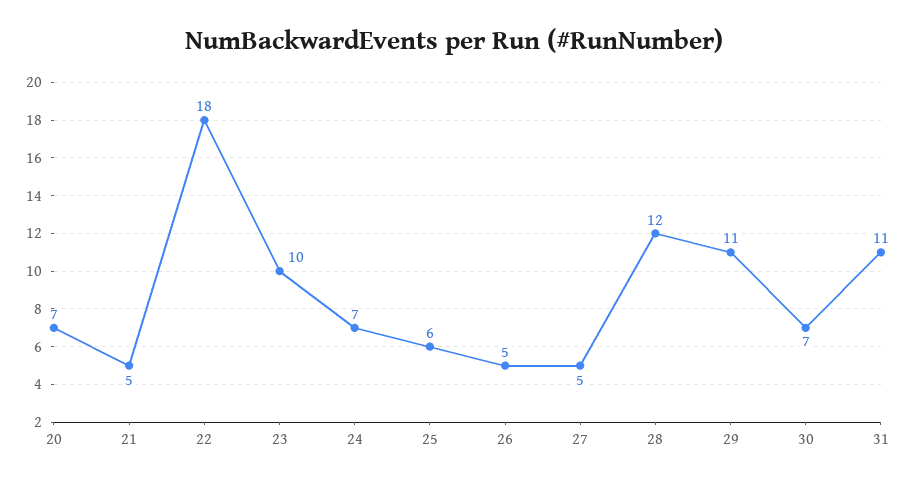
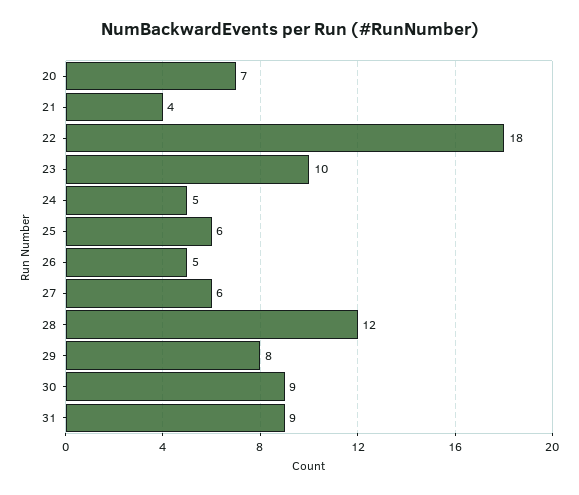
21: 5 -> 4
24: 7 -> 5
27: 5 -> 6
29: 11 -> 8
30: 7 -> 9
31: 11 -> 9

